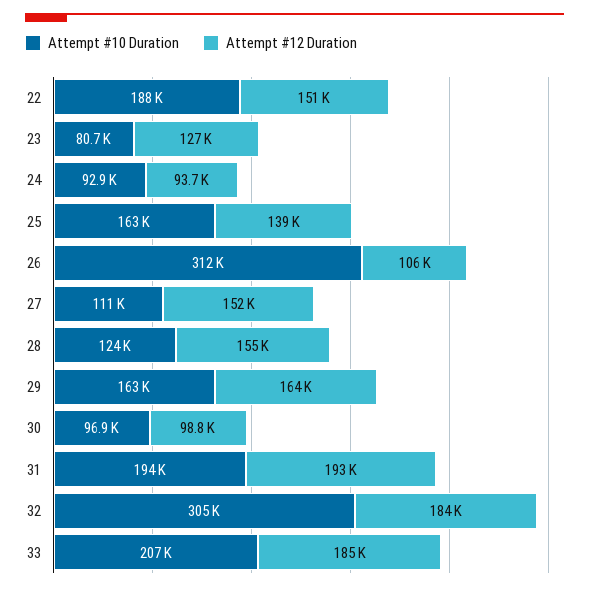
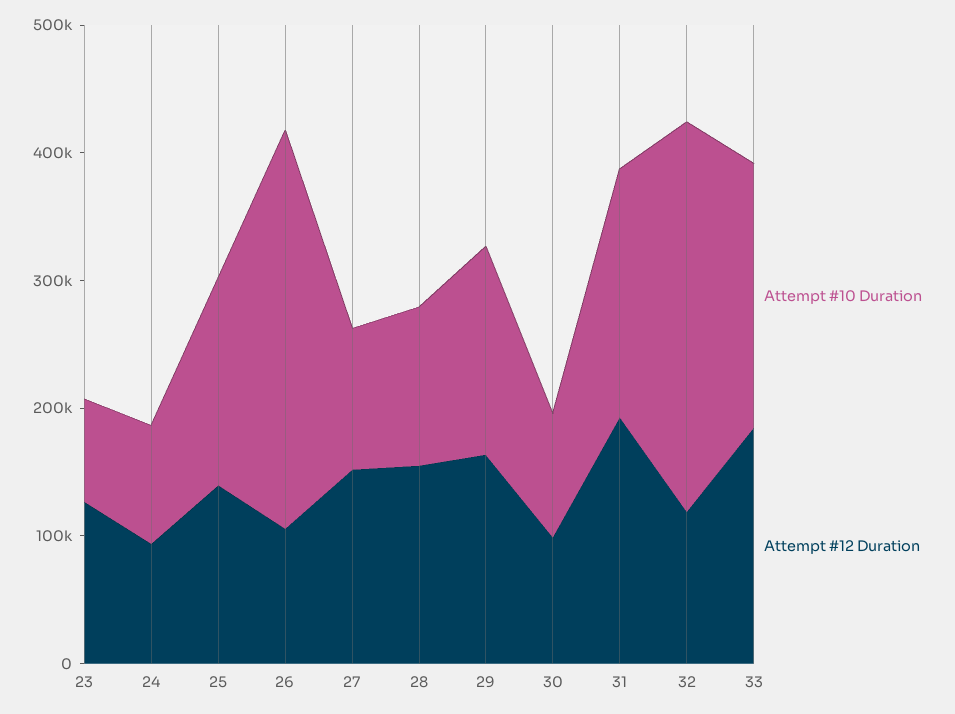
Attempt #10 Duration, 22: 188000 -> none
Attempt #12 Duration, 22: 151000 -> none
Attempt #12 Duration, 32: 184000 -> 120000

